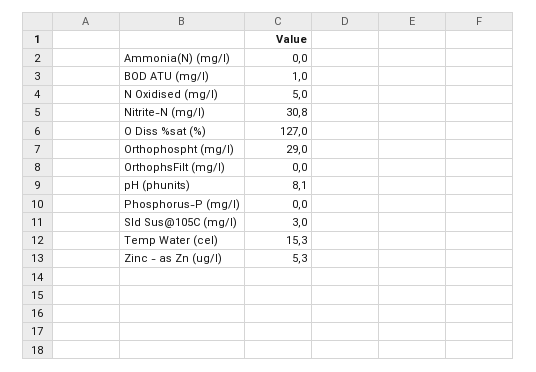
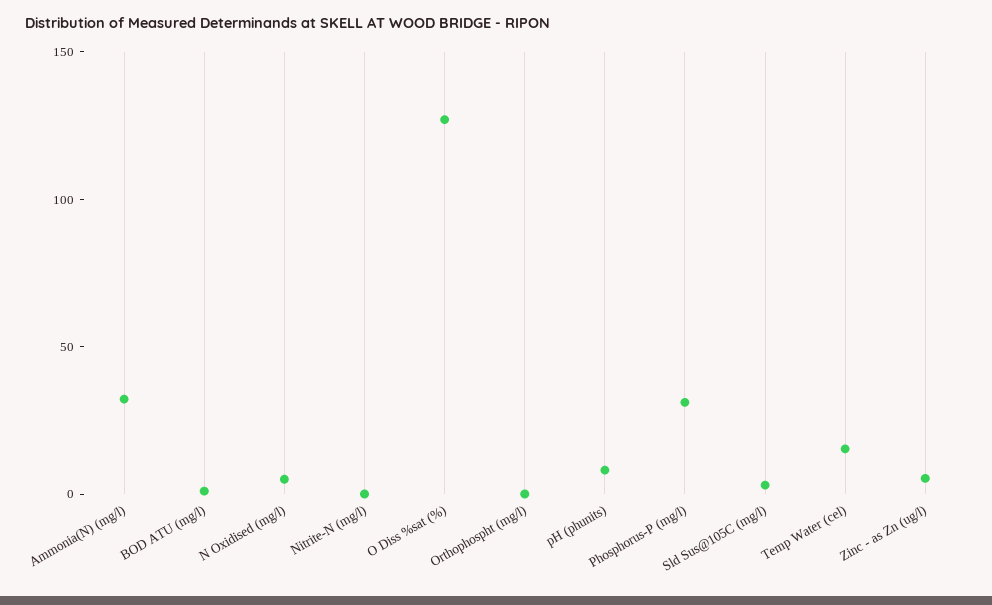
Ammonia(N) (mg/l): 0 -> 30
Nitrite-N (mg/l): 30.8 -> 0
Orthophospht (mg/l): 29 -> 0
OrthophsFilt (mg/l): 0 -> none
Phosphorus-P (mg/l): 0 -> 30

